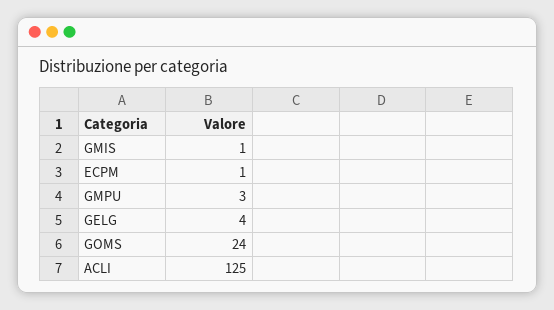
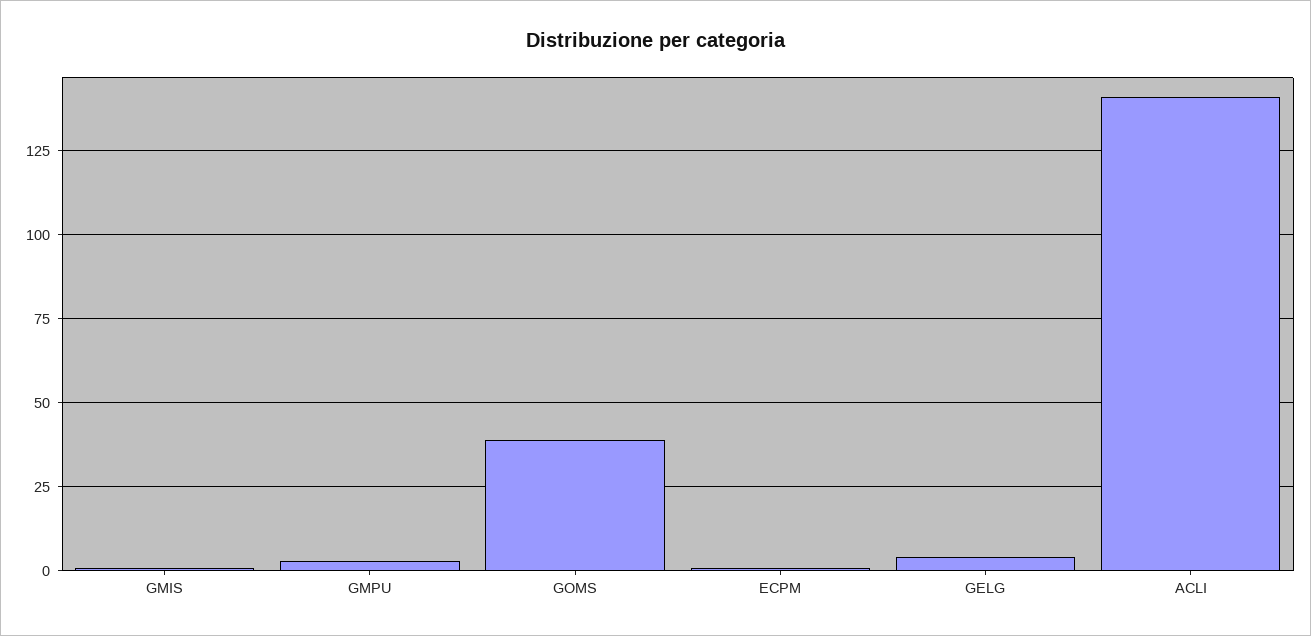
GOMS: 24 -> 40
ACLI: 125 -> 140

